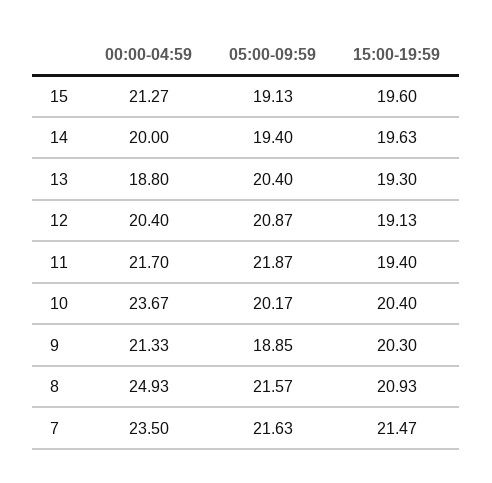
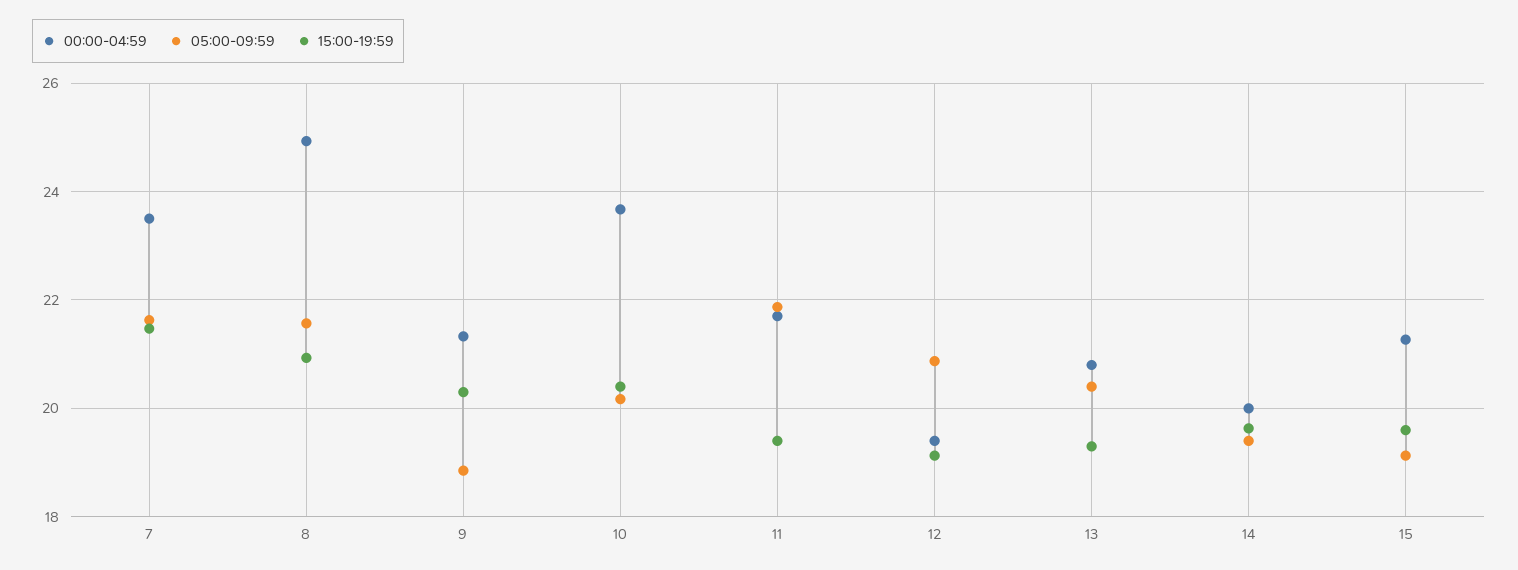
00:00-04:59, 13: 18.8 -> 20.8
00:00-04:59, 12: 20.4 -> 19.4

